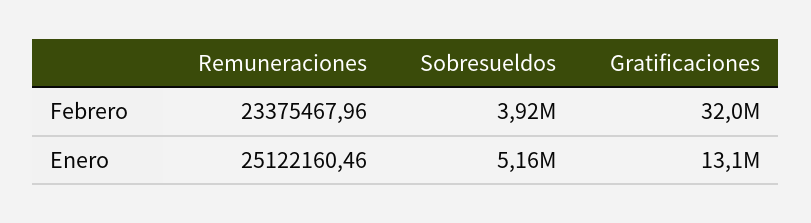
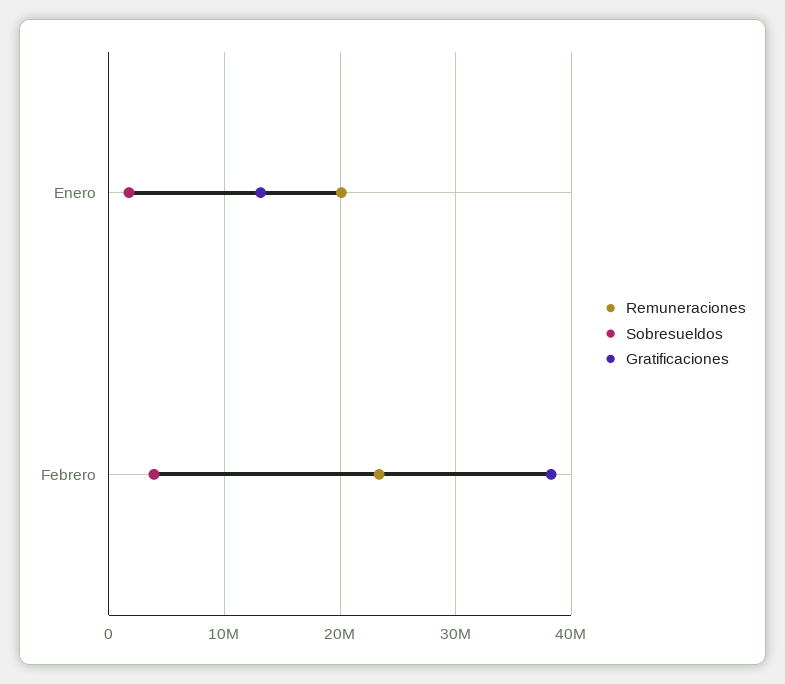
Gratificaciones, Febrero: 32000000 -> 38000000
Remuneraciones, Enero: 25122160.46 -> 20000000
Sobresueldos, Enero: 5160000 -> 2000000

